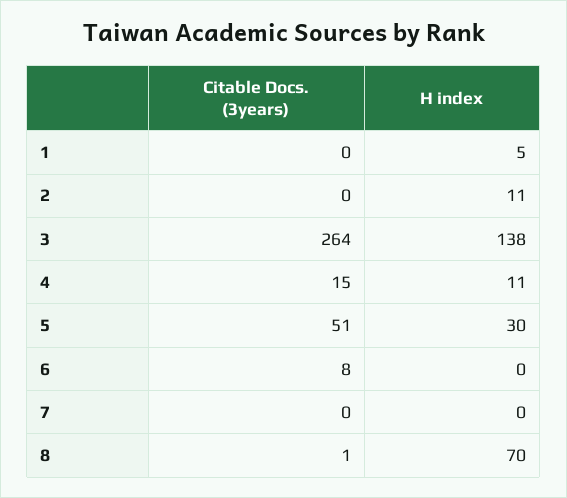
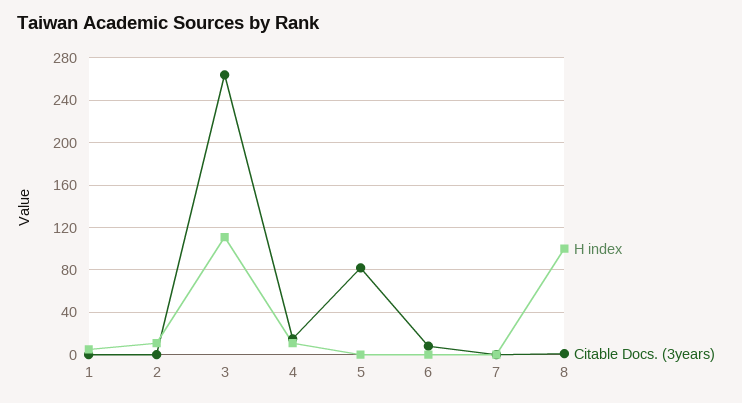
H index, 3: 138 -> 110
Citable Docs. (3years), 5: 51 -> 80
H index, 5: 30 -> 0
H index, 8: 70 -> 100

